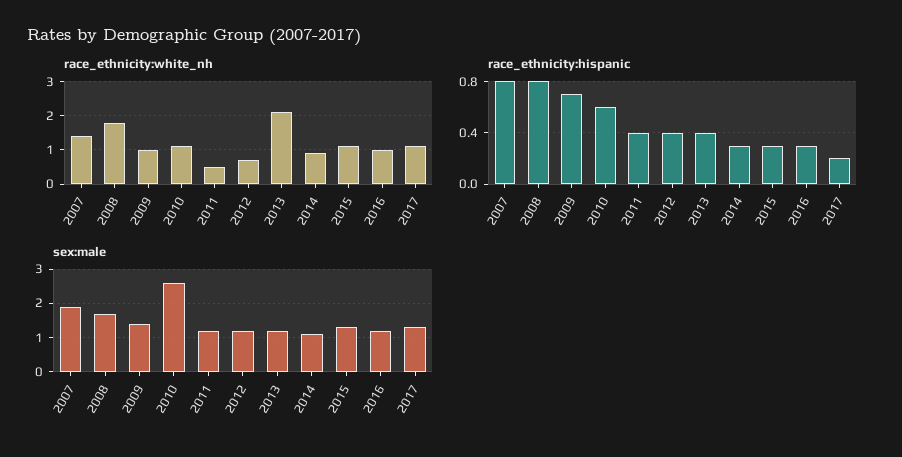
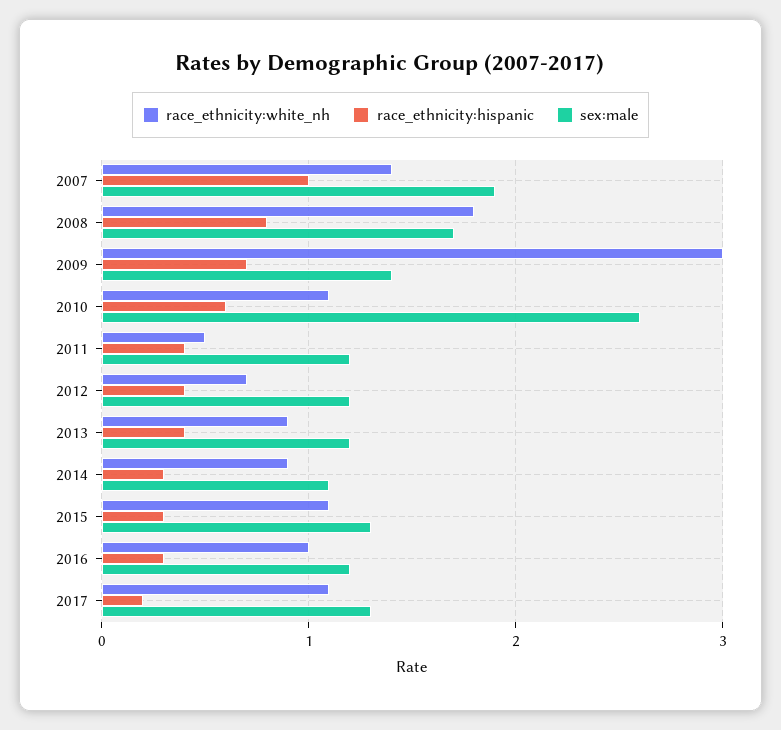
race_ethnicity:white_nh, 2009: 1 -> 3
race_ethnicity:white_nh, 2013: 2 -> 0.9
race_ethnicity:hispanic, 2007: 0.8 -> 1

